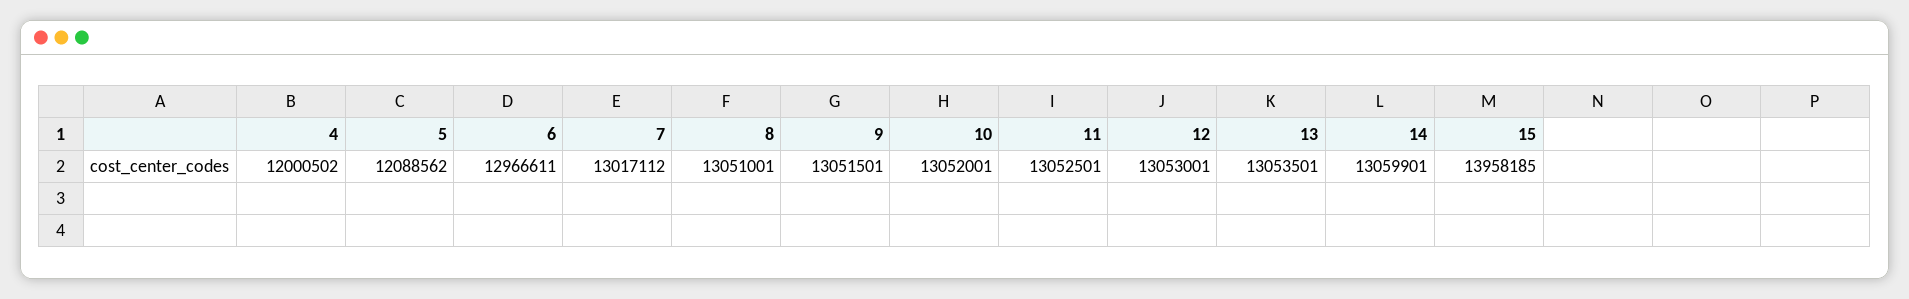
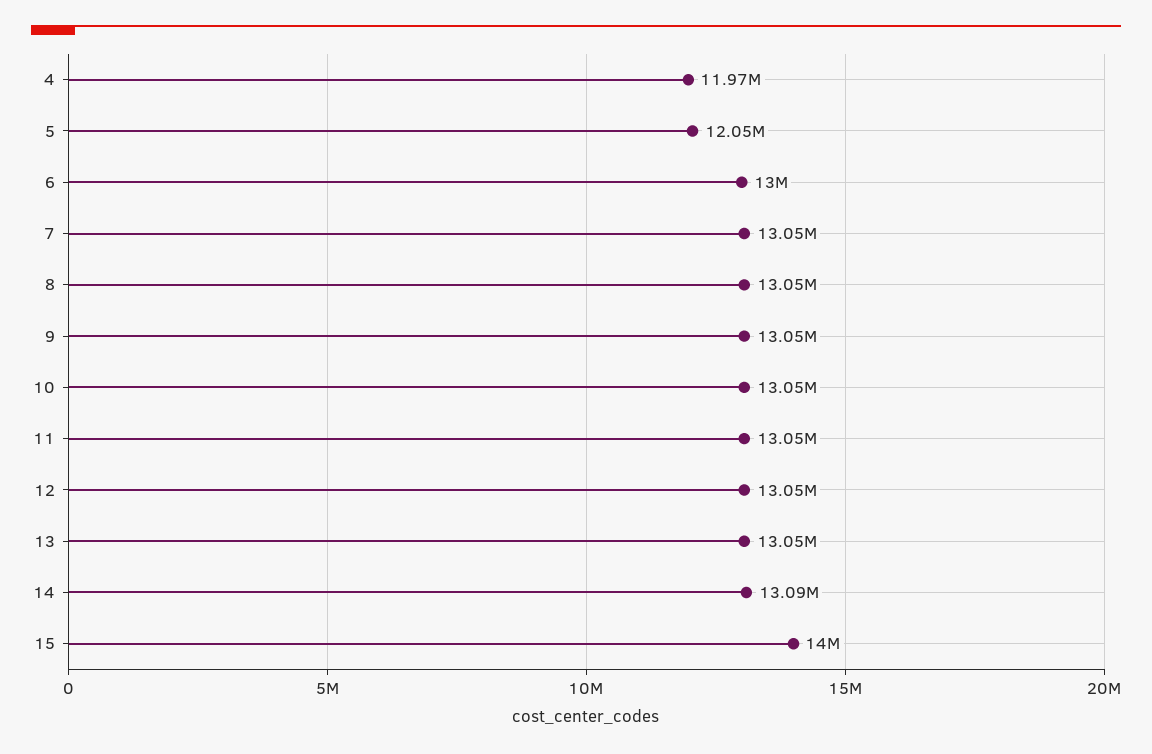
4: 12000502 -> 11970000
5: 12088562 -> 12050000
6: 12966611 -> 13000000
7: 13017112 -> 13050000
14: 13059901 -> 13090000
15: 13958185 -> 14000000

